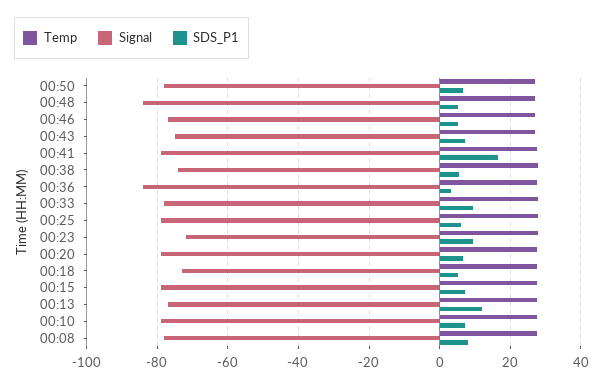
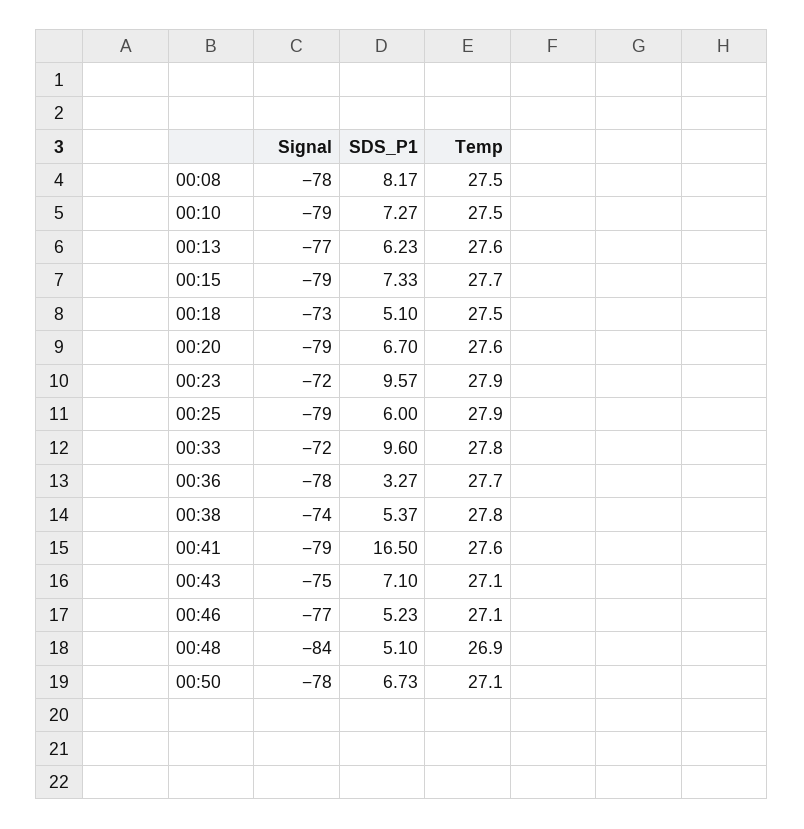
Signal, 00:36: -84 -> -78
Signal, 00:33: -78 -> -72
SDS_P1, 00:13: 12 -> 6.23

